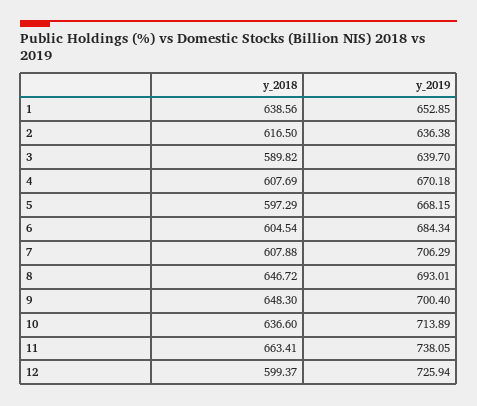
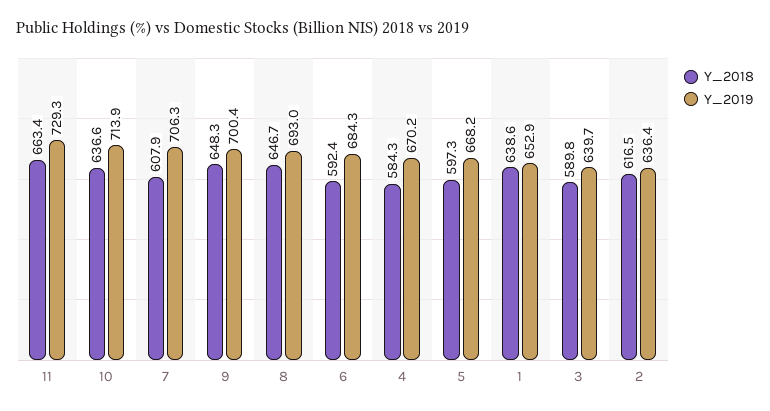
y_2018, 4: 607.69 -> 584.3
y_2018, 6: 604.54 -> 592.4
y_2019, 11: 738.05 -> 729.3
y_2018, 12: 599.37 -> none
y_2019, 12: 725.94 -> none

